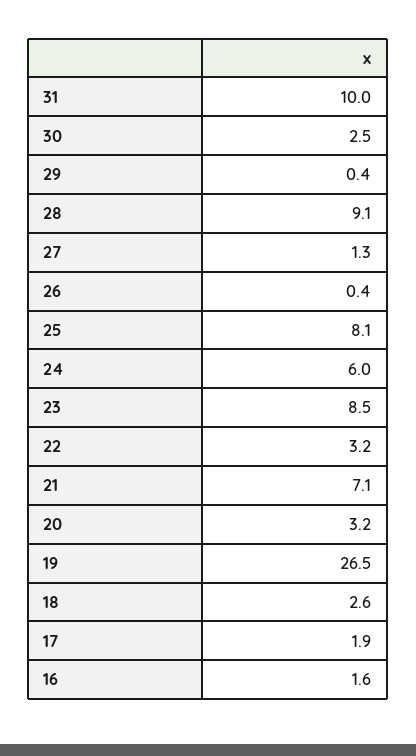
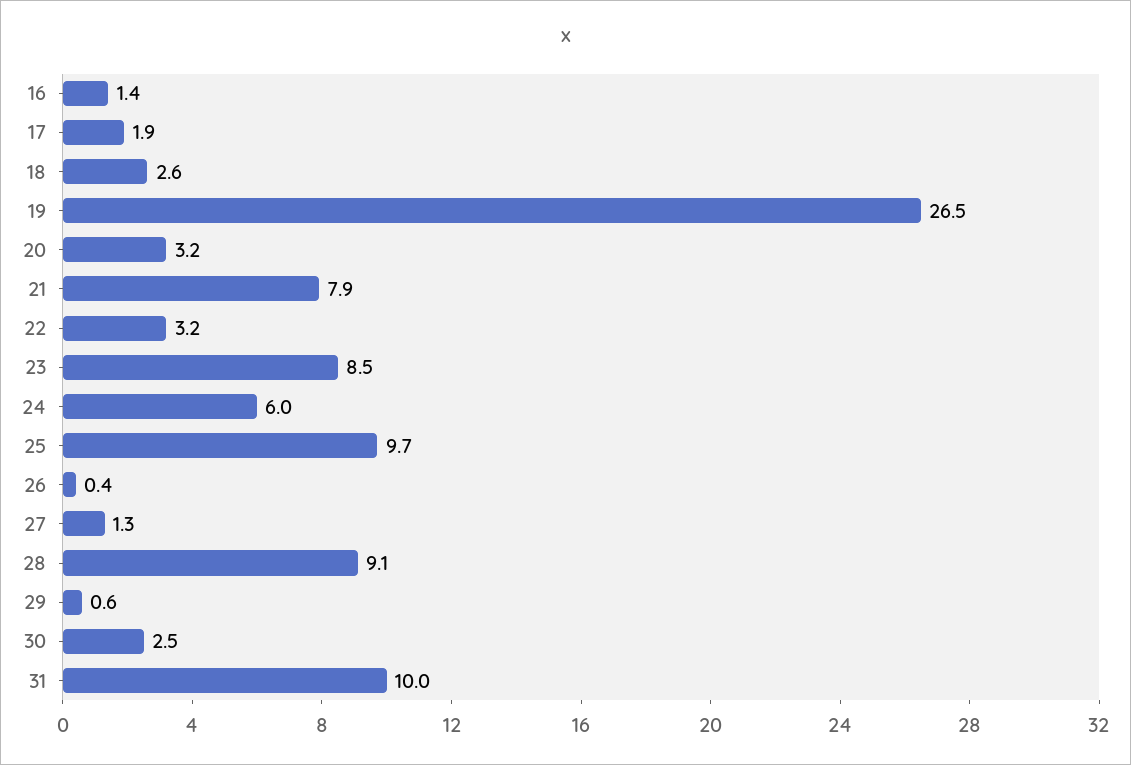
29: 0.4 -> 0.6
25: 8.1 -> 9.7
21: 7.1 -> 7.9
16: 1.6 -> 1.4

